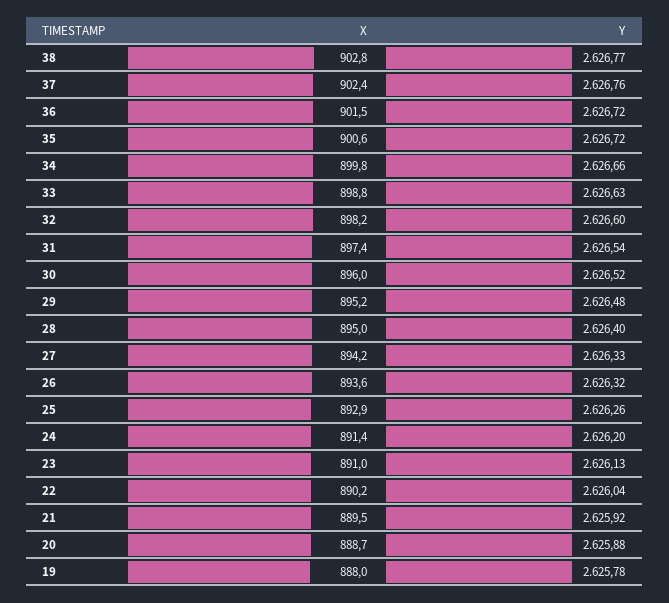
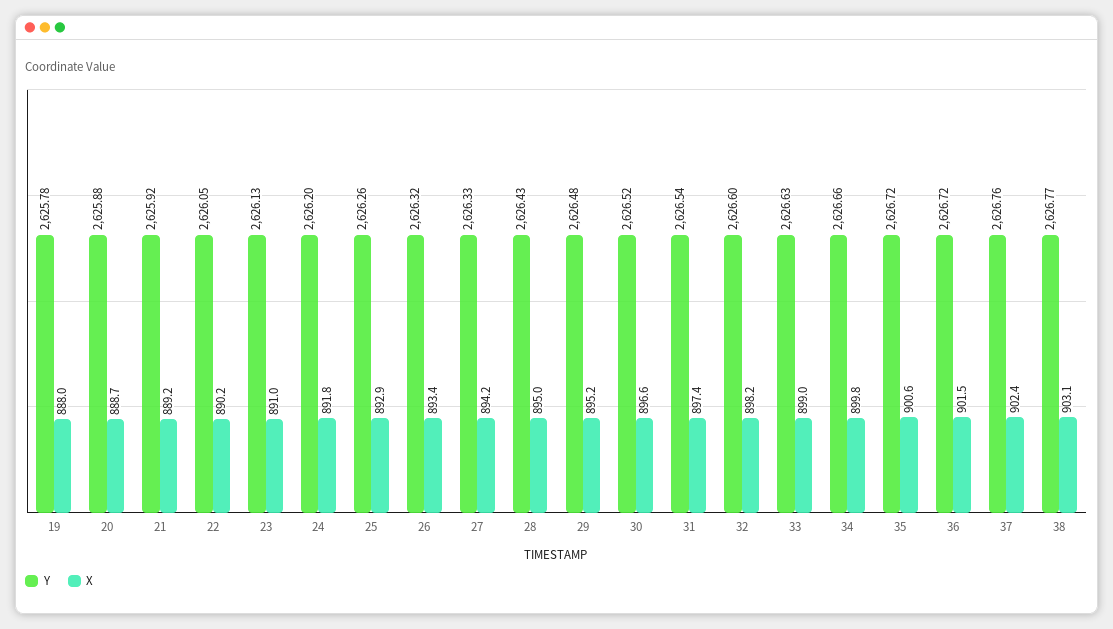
X, 38: 902.8 -> 903.1
X, 33: 898.8 -> 899
X, 30: 896 -> 896.6
Y, 28: 2626.4 -> 2626.43
X, 26: 893.6 -> 893.4
X, 24: 891.4 -> 891.8
Y, 22: 2626.04 -> 2626.05
X, 21: 889.5 -> 889.2

